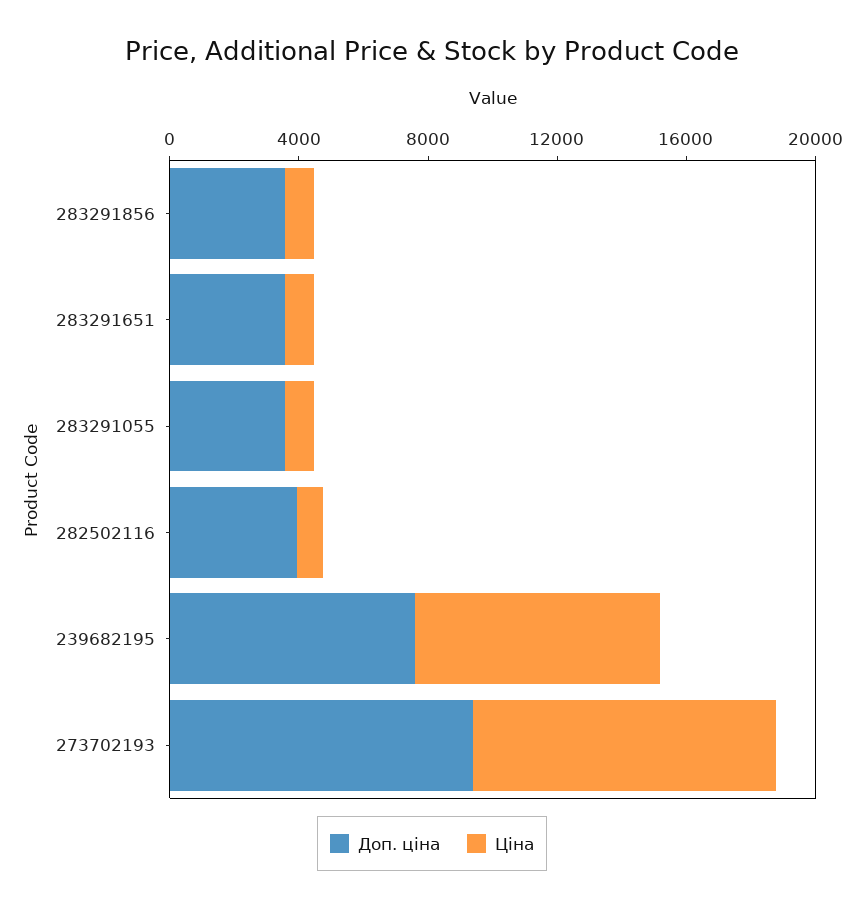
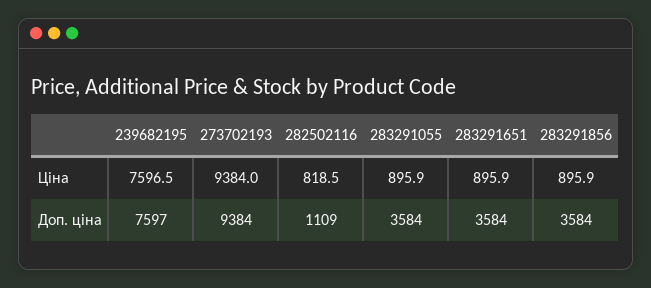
Доп. ціна, 282502116: 4000 -> 1109

